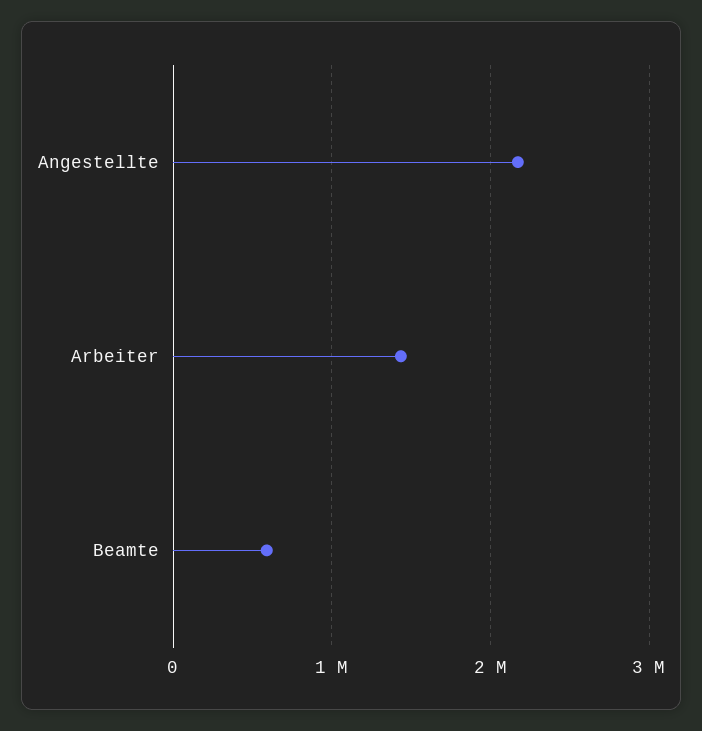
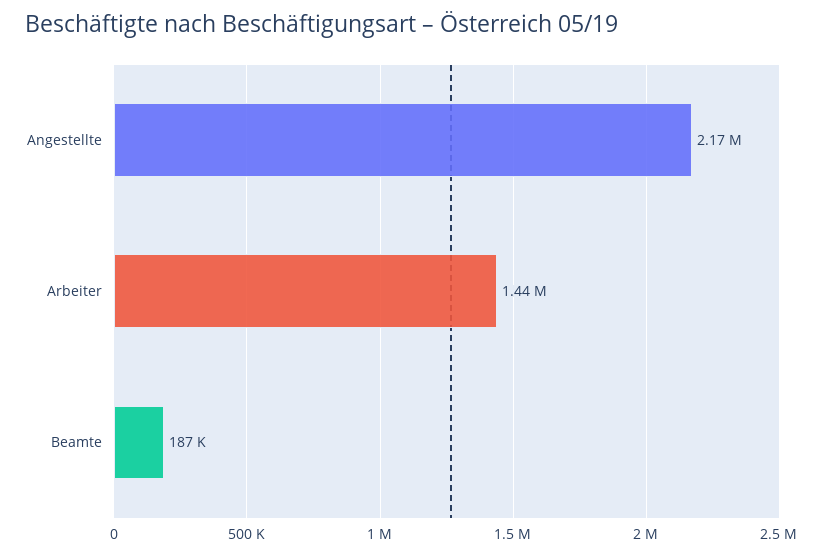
Beamte: 600000 -> 187000

